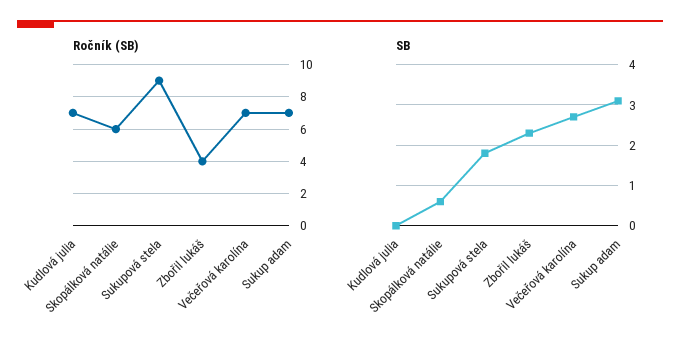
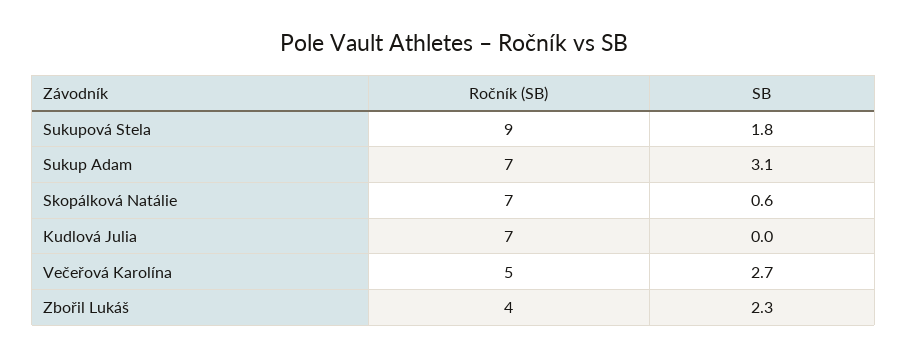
Ročník (SB), Skopálková natálie: 6 -> 7
Ročník (SB), Večeřová karolína: 7 -> 5

